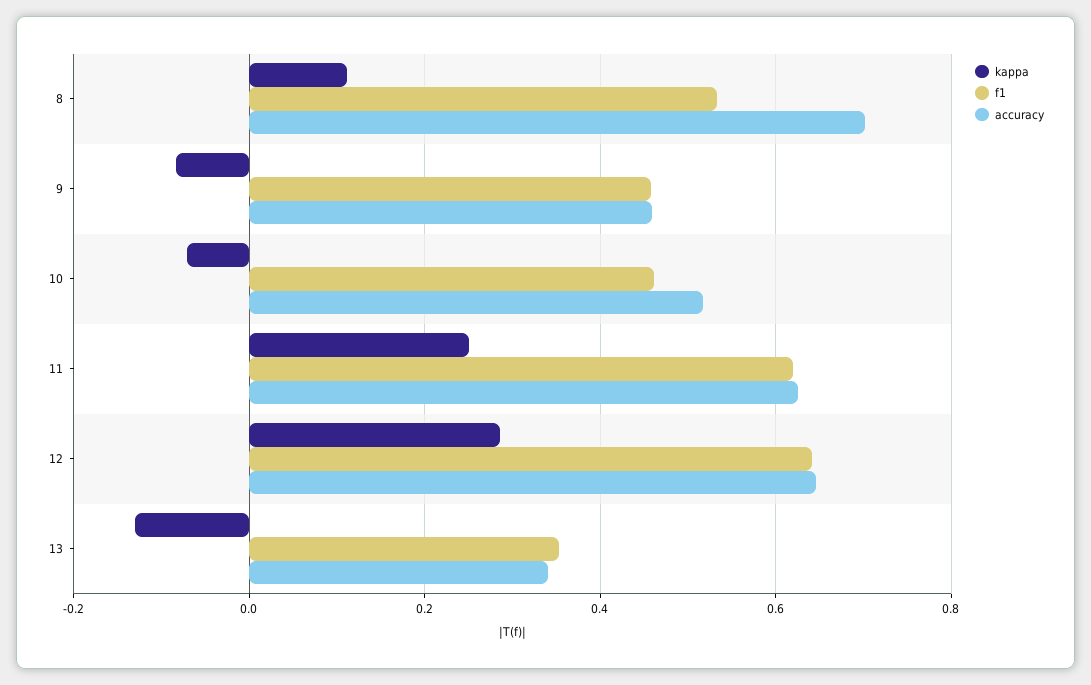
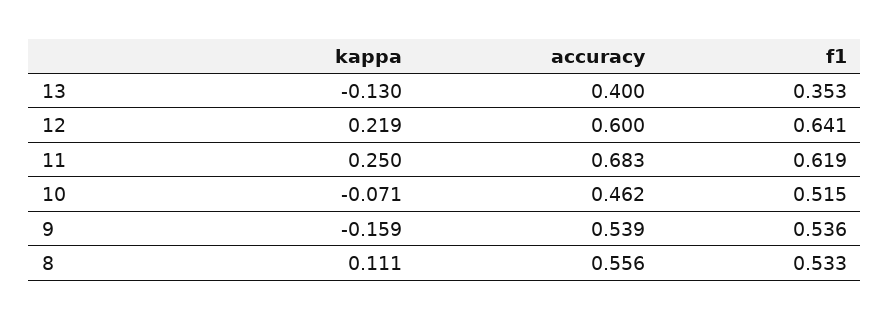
accuracy, 8: 0.7 -> 0.556
kappa, 9: -0.08 -> -0.159
f1, 9: 0.46 -> 0.536
accuracy, 9: 0.46 -> 0.539
f1, 10: 0.46 -> 0.515
accuracy, 10: 0.52 -> 0.462
accuracy, 11: 0.62 -> 0.683
kappa, 12: 0.28 -> 0.219
accuracy, 12: 0.64 -> 0.6
accuracy, 13: 0.34 -> 0.4

